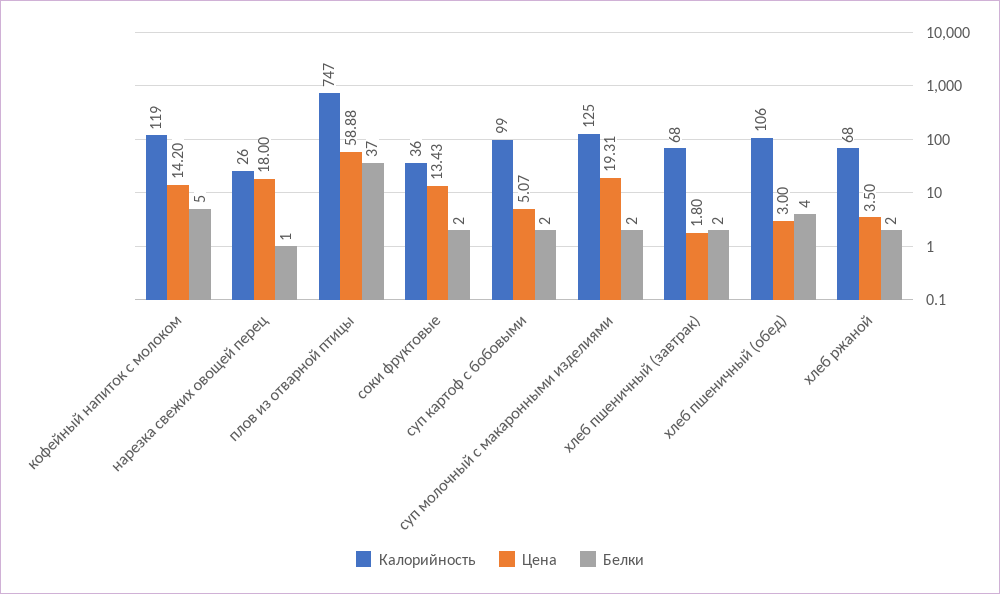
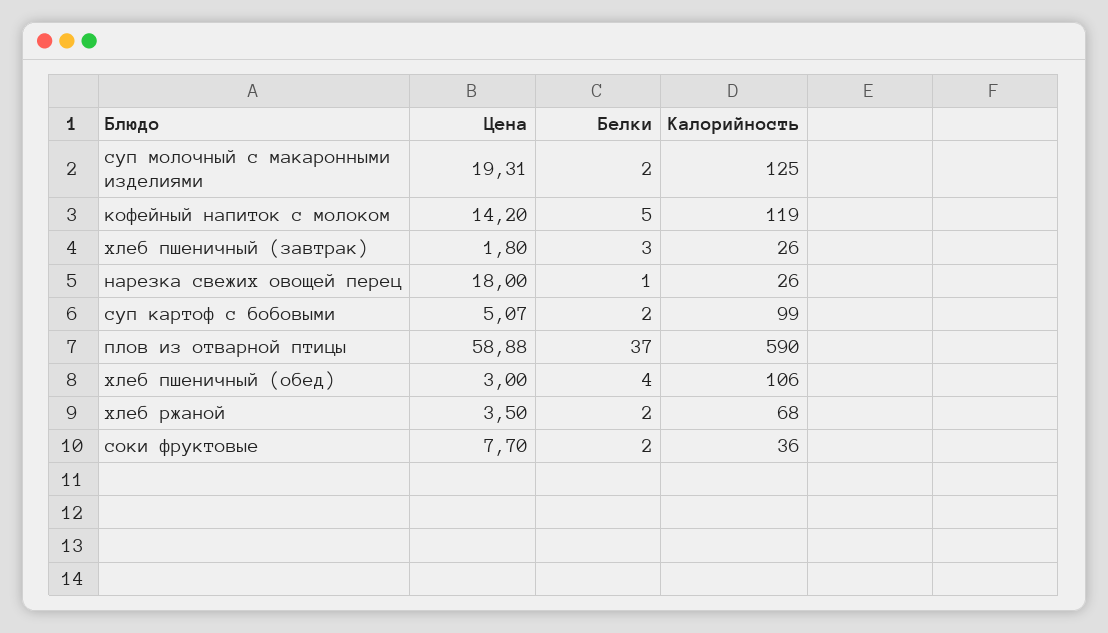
Калорийность, плов из отварной птицы: 747 -> 590
Цена, соки фруктовые: 13.43 -> 7.7
Калорийность, хлеб пшеничный (завтрак): 68 -> 26
Белки, хлеб пшеничный (завтрак): 2 -> 3

